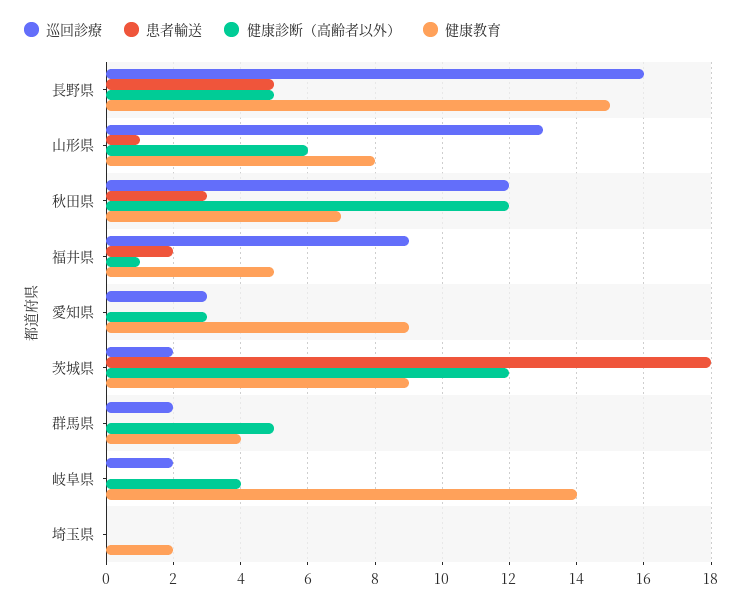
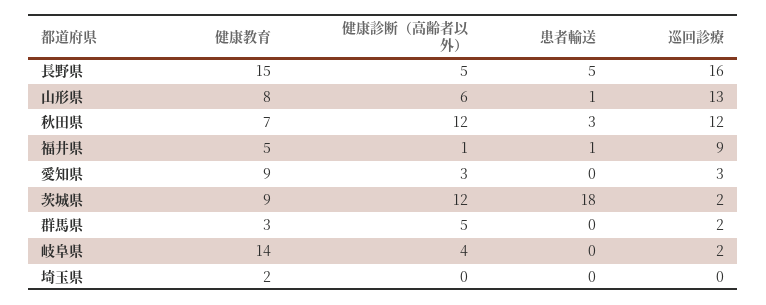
患者輸送, 福井県: 2 -> 1
健康教育, 群馬県: 4 -> 3

